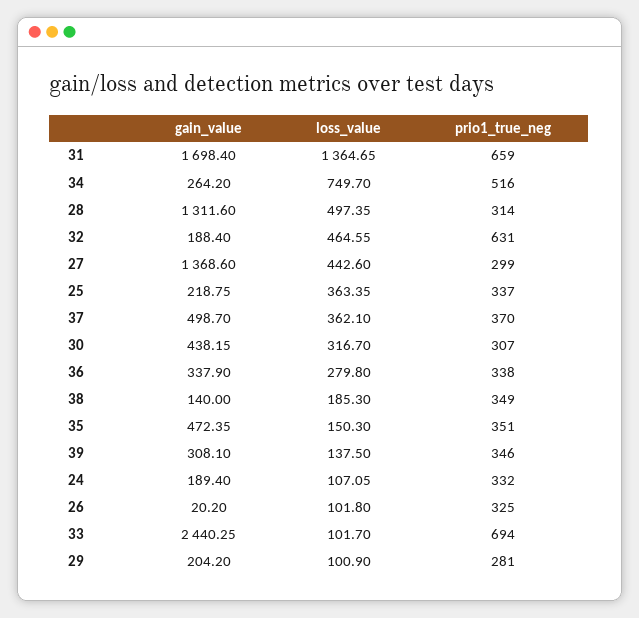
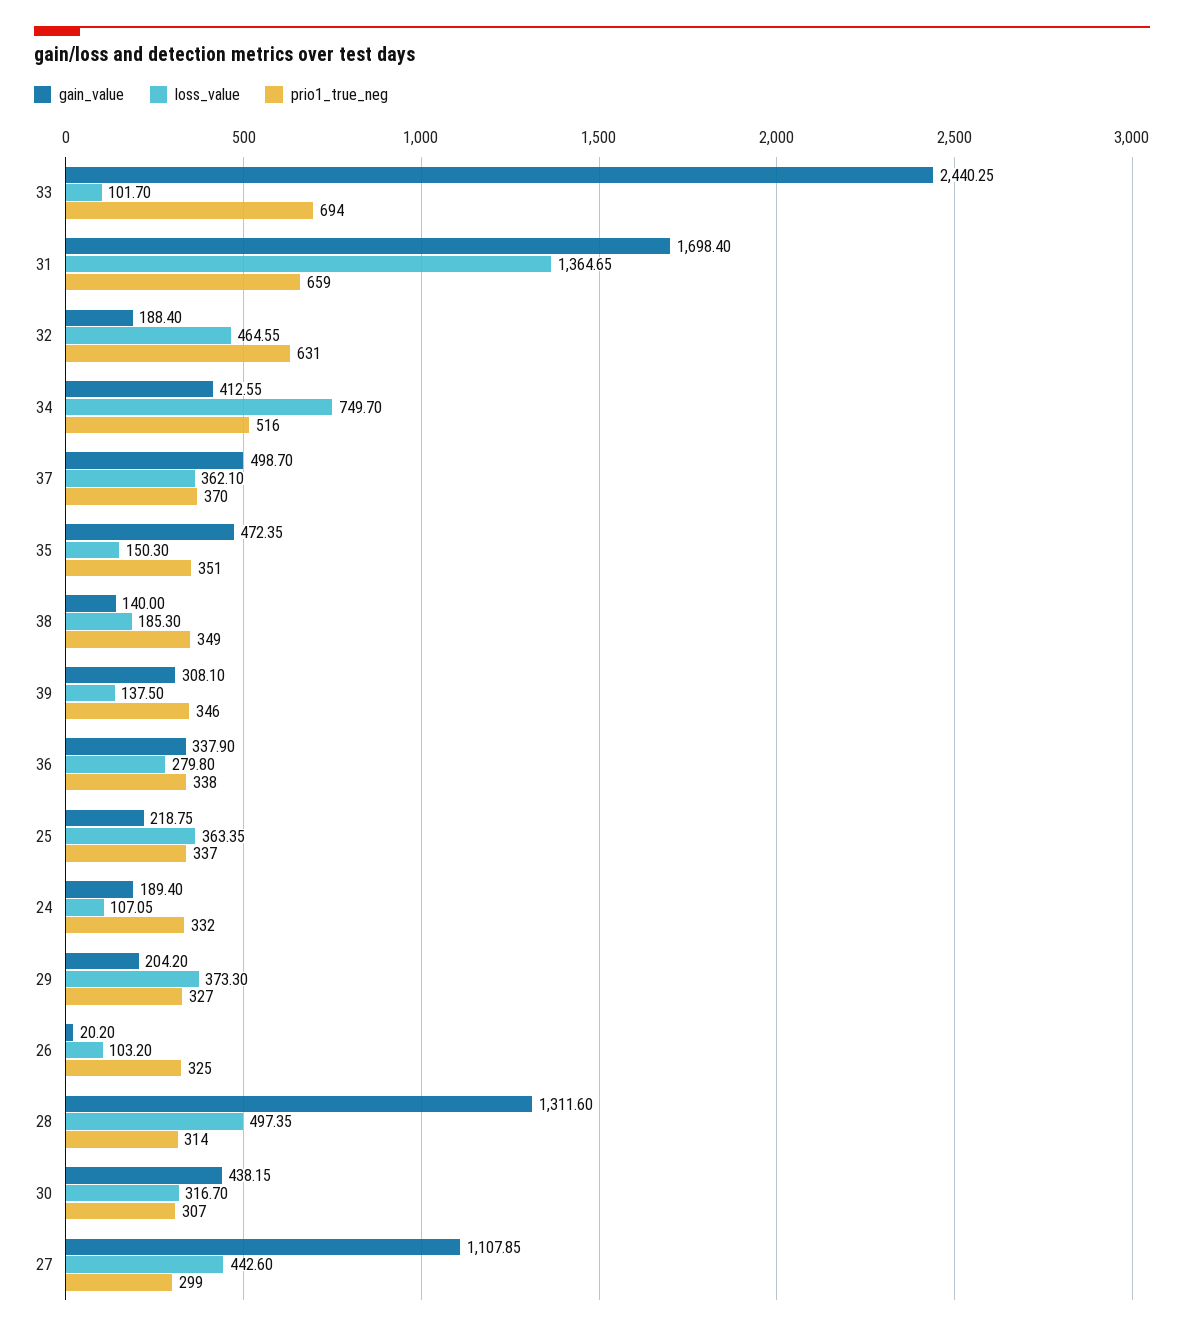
gain_value, 34: 264.2 -> 412.55
gain_value, 27: 1368.6 -> 1107.85
loss_value, 26: 101.8 -> 103.2
loss_value, 29: 100.9 -> 373.3
prio1_true_neg, 29: 281 -> 327

